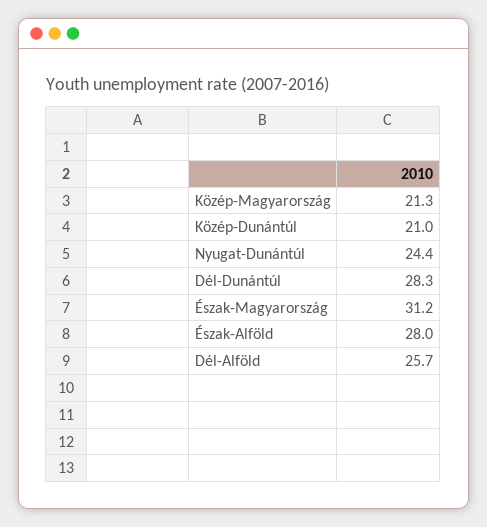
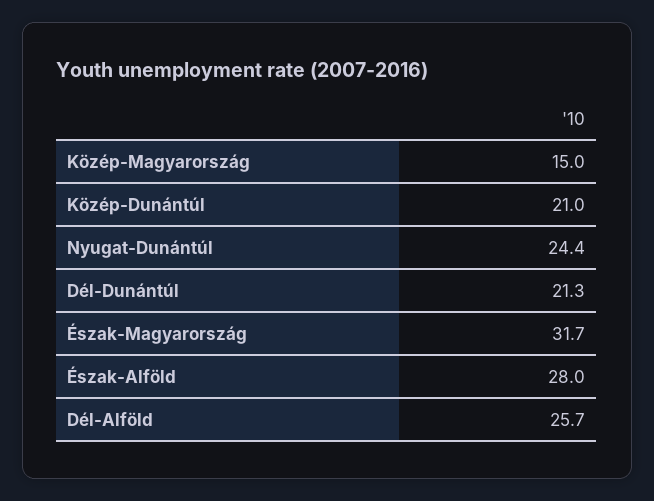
Közép-Magyarország: 21.3 -> 15
Dél-Dunántúl: 28.3 -> 21.3
Észak-Magyarország: 31.2 -> 31.7

